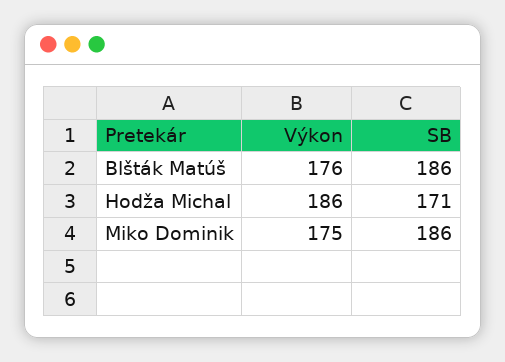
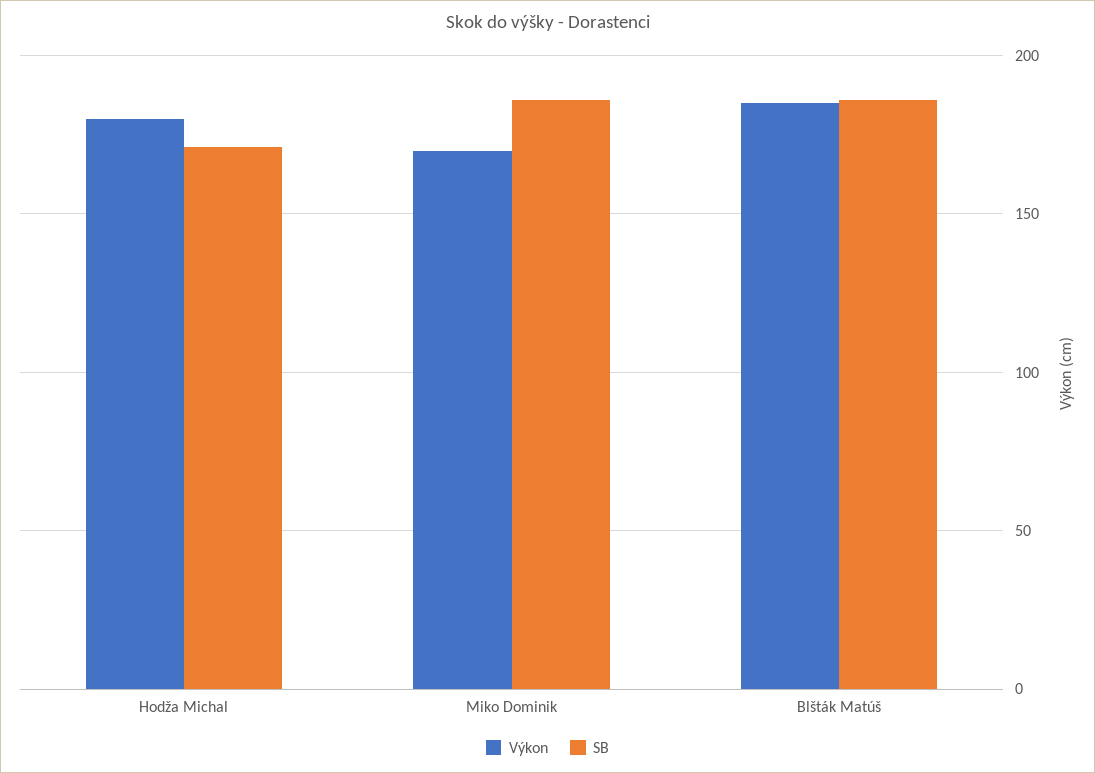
Výkon, Blšták Matúš: 176 -> 185
Výkon, Hodža Michal: 186 -> 180
Výkon, Miko Dominik: 175 -> 170

